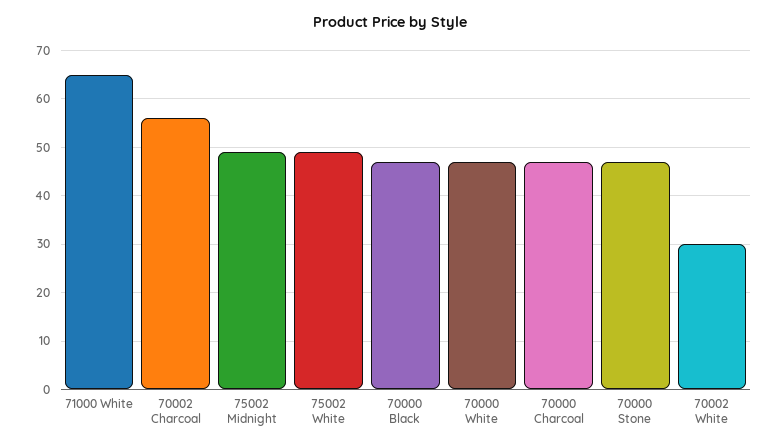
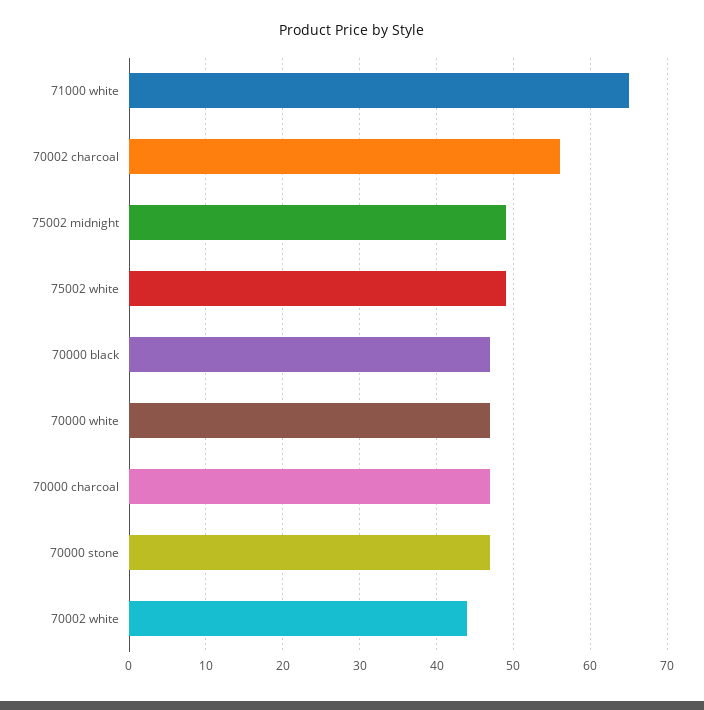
70002 White: 30 -> 44

